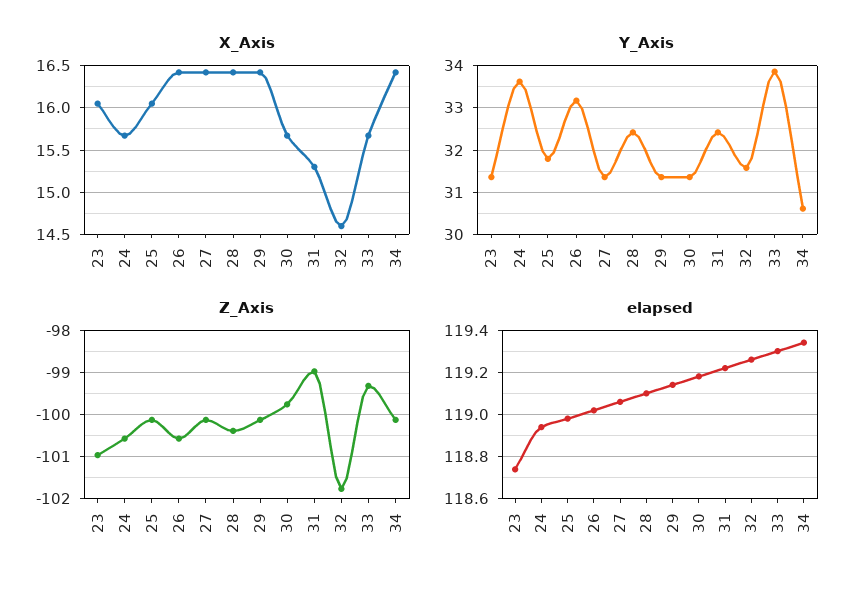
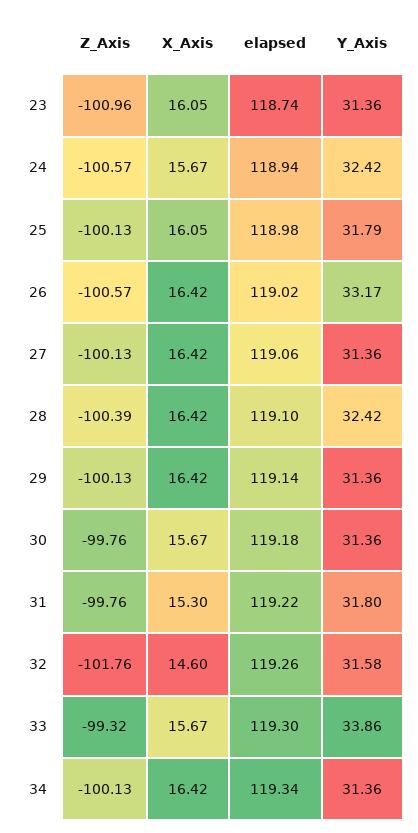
Y_Axis, 24: 33.6 -> 32.42
Y_Axis, 31: 32.4 -> 31.8
Y_Axis, 34: 30.6 -> 31.36
Z_Axis, 31: -99 -> -99.76

